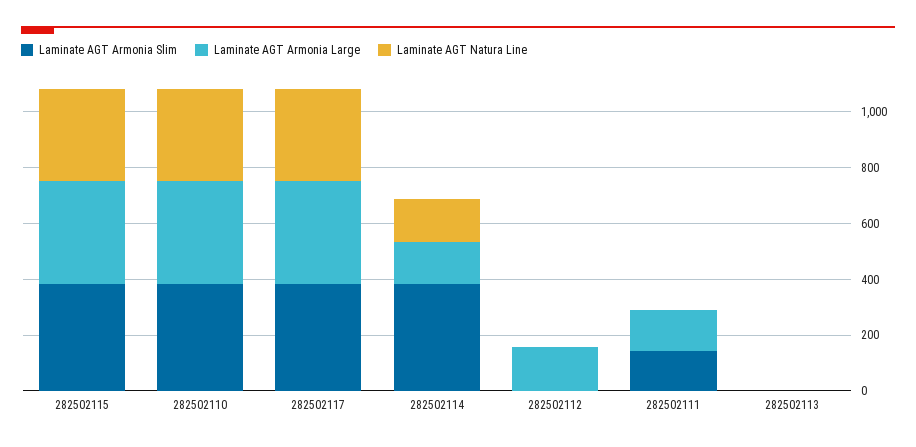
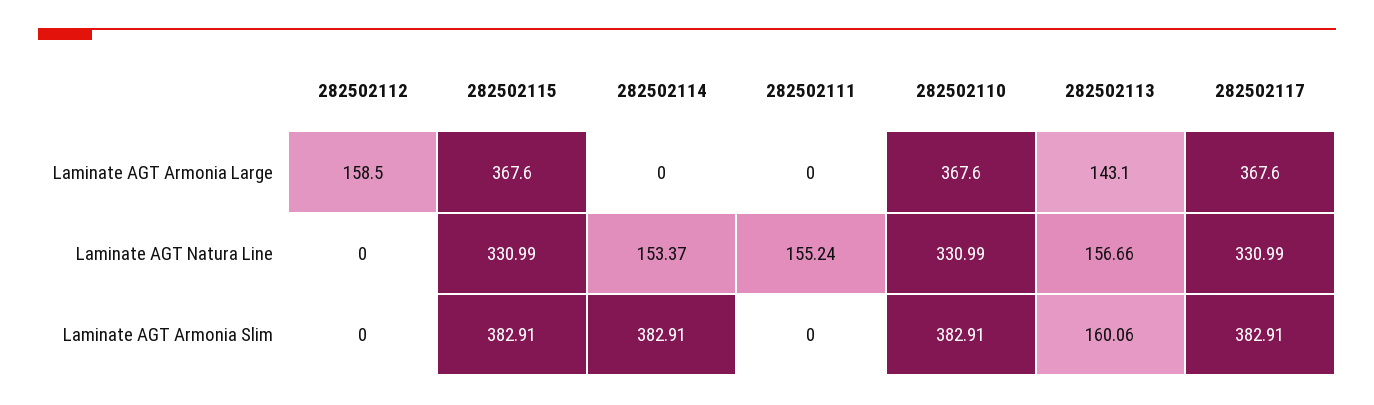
Laminate AGT Armonia Large, 282502114: 150 -> 0
Laminate AGT Armonia Slim, 282502111: 150 -> 0
Laminate AGT Armonia Large, 282502111: 150 -> 0
Laminate AGT Natura Line, 282502111: 0 -> 155.24
Laminate AGT Armonia Slim, 282502113: 0 -> 160.06
Laminate AGT Armonia Large, 282502113: 0 -> 143.1
Laminate AGT Natura Line, 282502113: 0 -> 156.66

